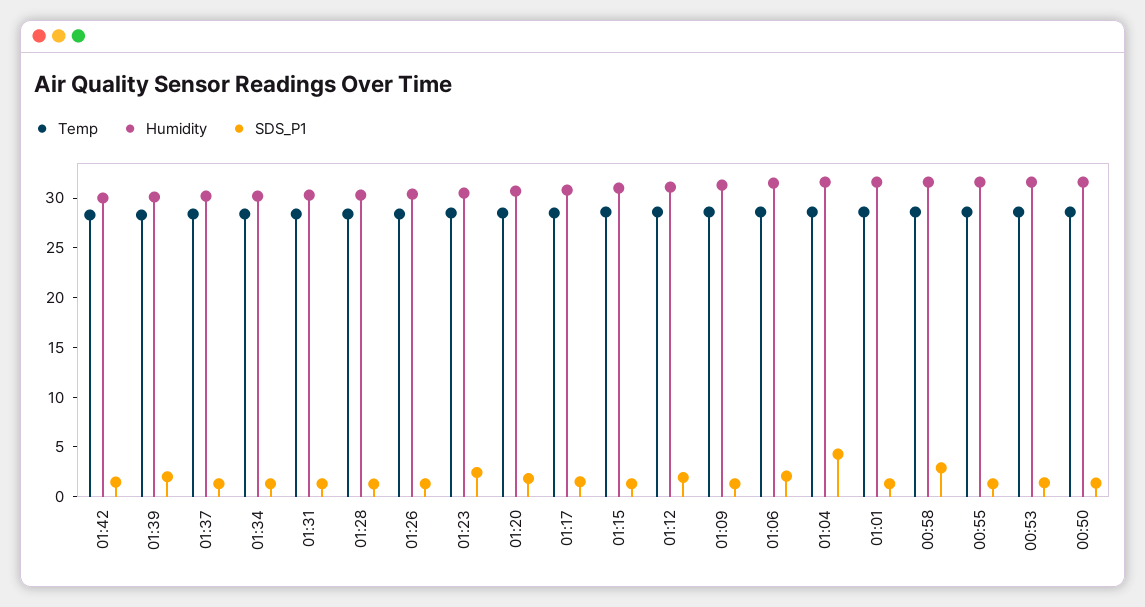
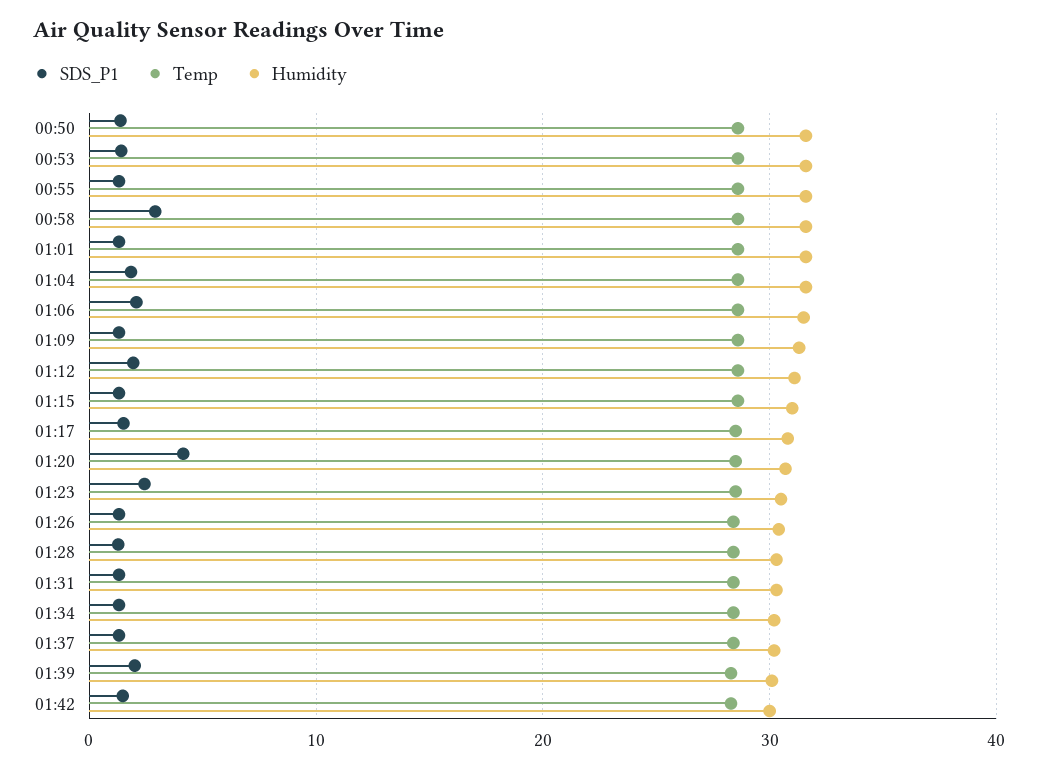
SDS_P1, 01:20: 2 -> 4
SDS_P1, 01:04: 4 -> 2

